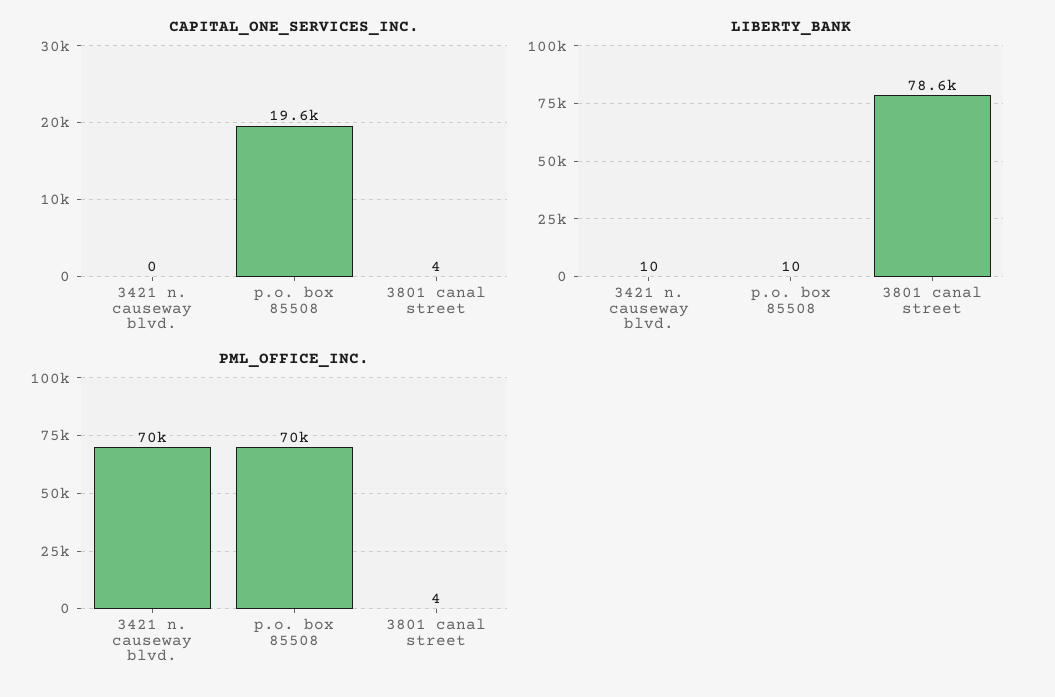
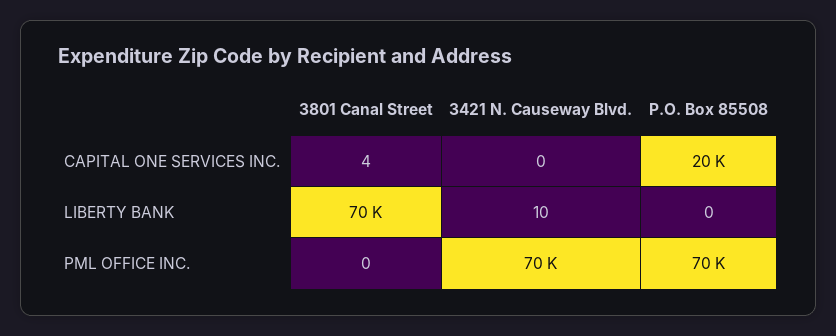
LIBERTY_BANK, p.o. box 85508: 10 -> 0
LIBERTY_BANK, 3801 canal street: 78600 -> 70000
PML_OFFICE_INC., 3801 canal street: 4 -> 0

